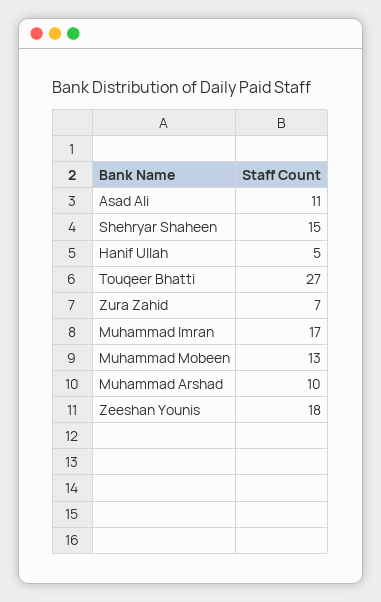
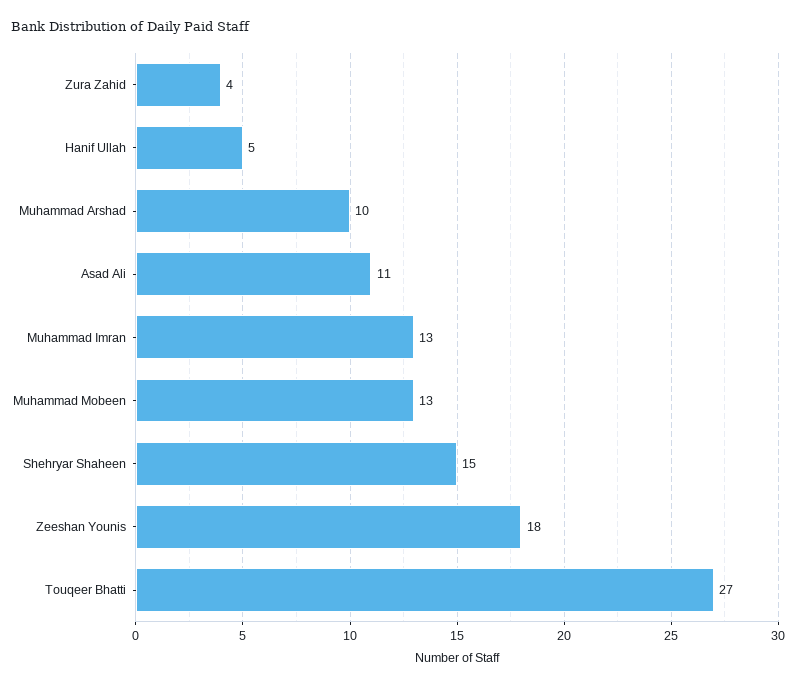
Zura Zahid: 7 -> 4
Muhammad Imran: 17 -> 13

